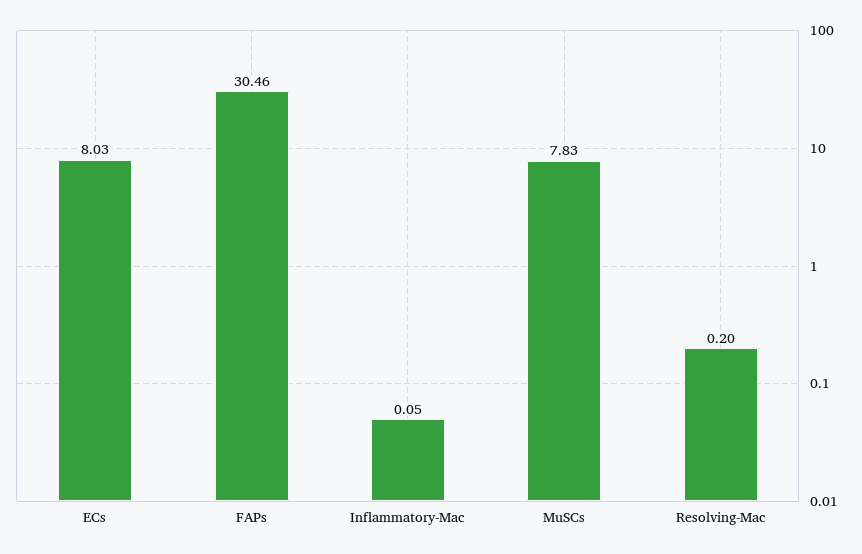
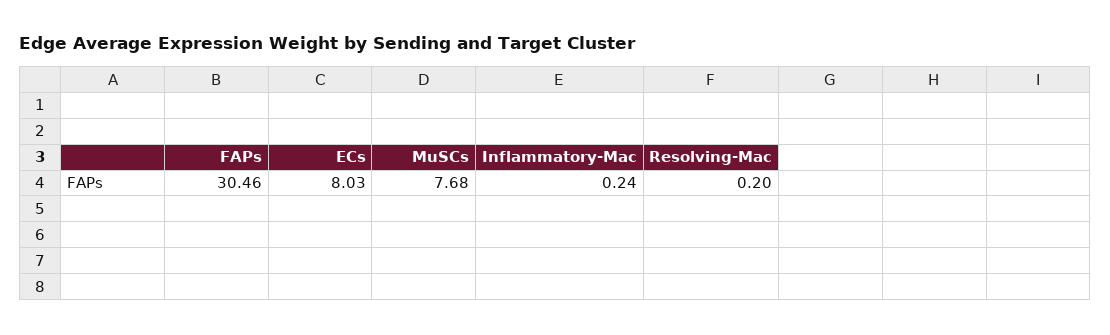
Inflammatory-Mac: 0.05 -> 0.24
MuSCs: 7.83 -> 7.68

